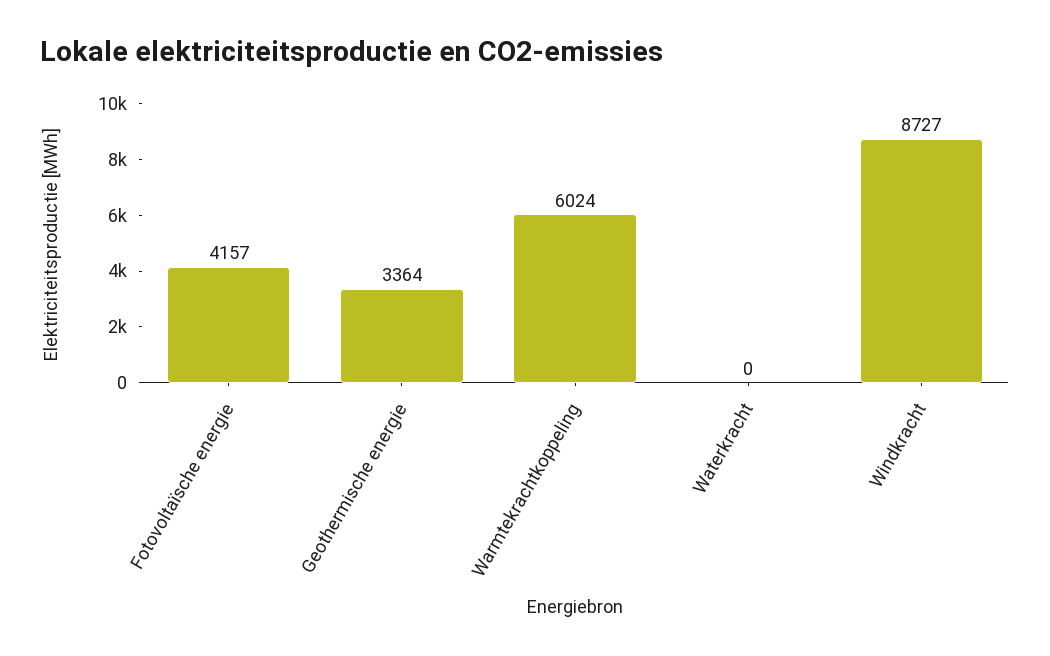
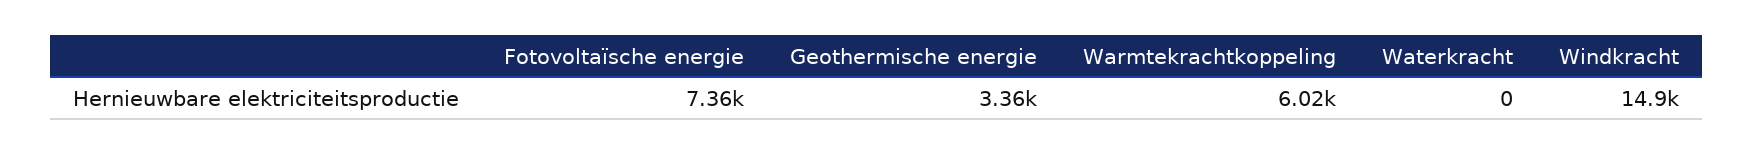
Fotovoltaïsche energie: 4157 -> 7360
Windkracht: 8727 -> 14900

